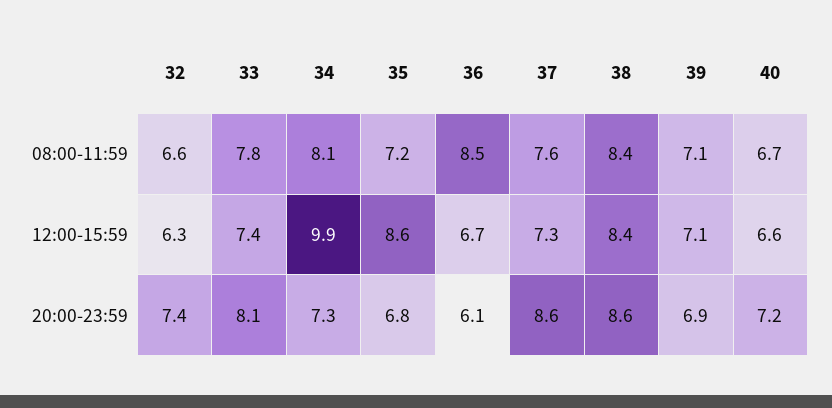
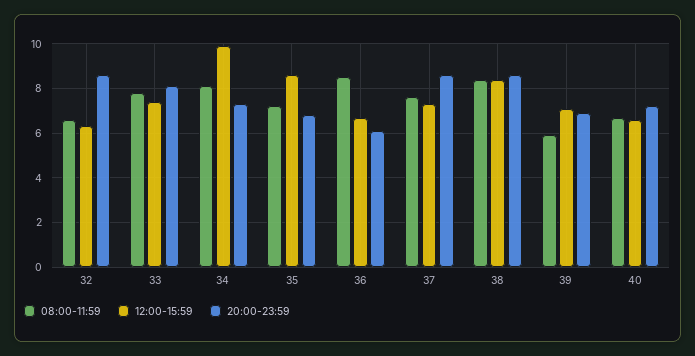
08:00-11:59, 39: 7.1 -> 6
20:00-23:59, 32: 7.4 -> 8.5

